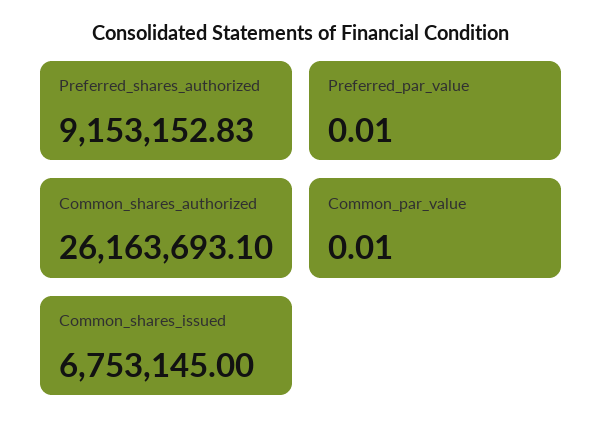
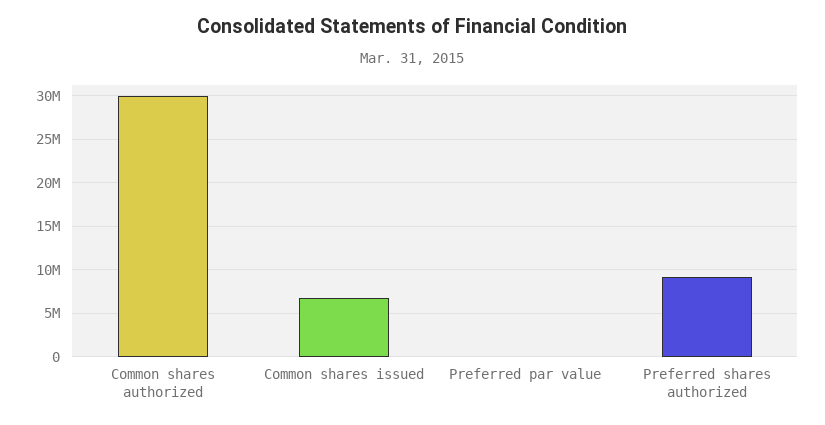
Common_shares_authorized: 26163693.1 -> 30000000
Common_par_value: 0.01 -> none

